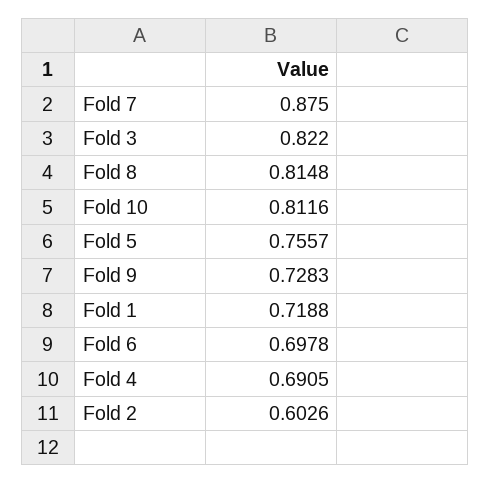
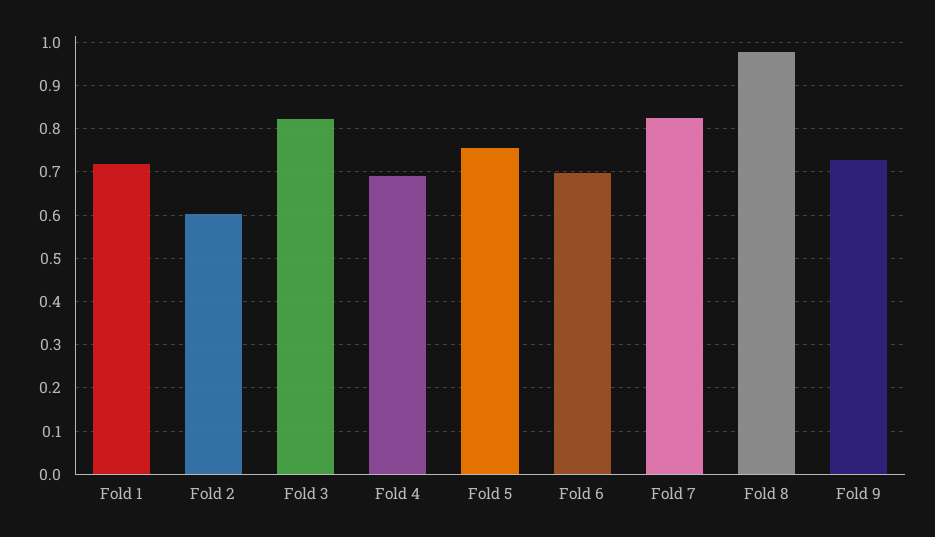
Fold 7: 0.875 -> 0.82
Fold 8: 0.8148 -> 0.98
Fold 10: 0.8116 -> none

